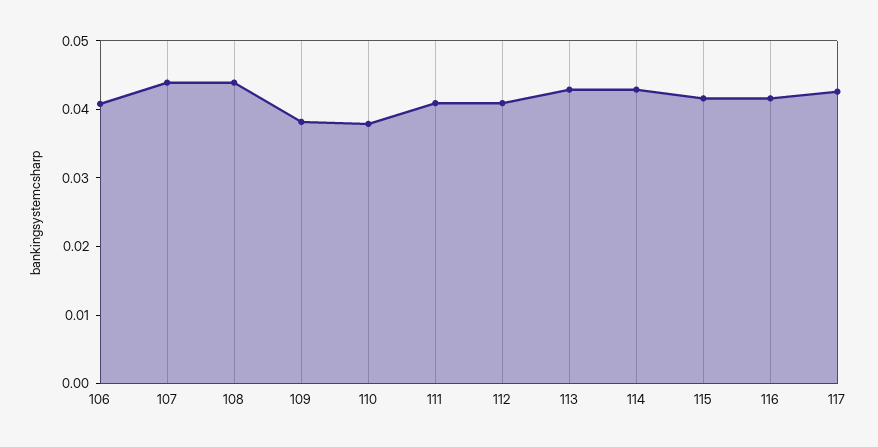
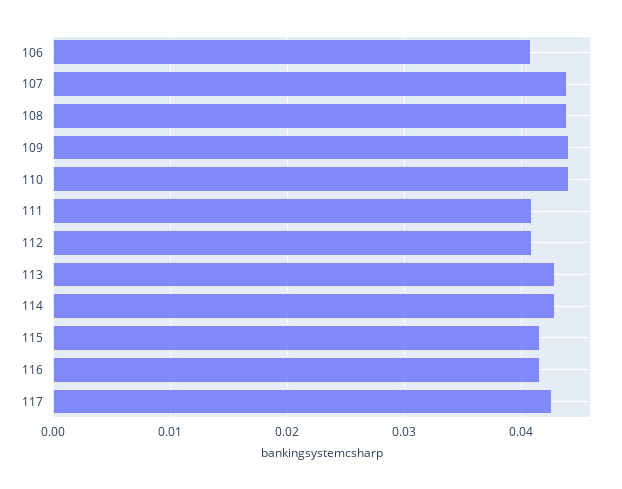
109: 0.038 -> 0.044
110: 0.038 -> 0.044

